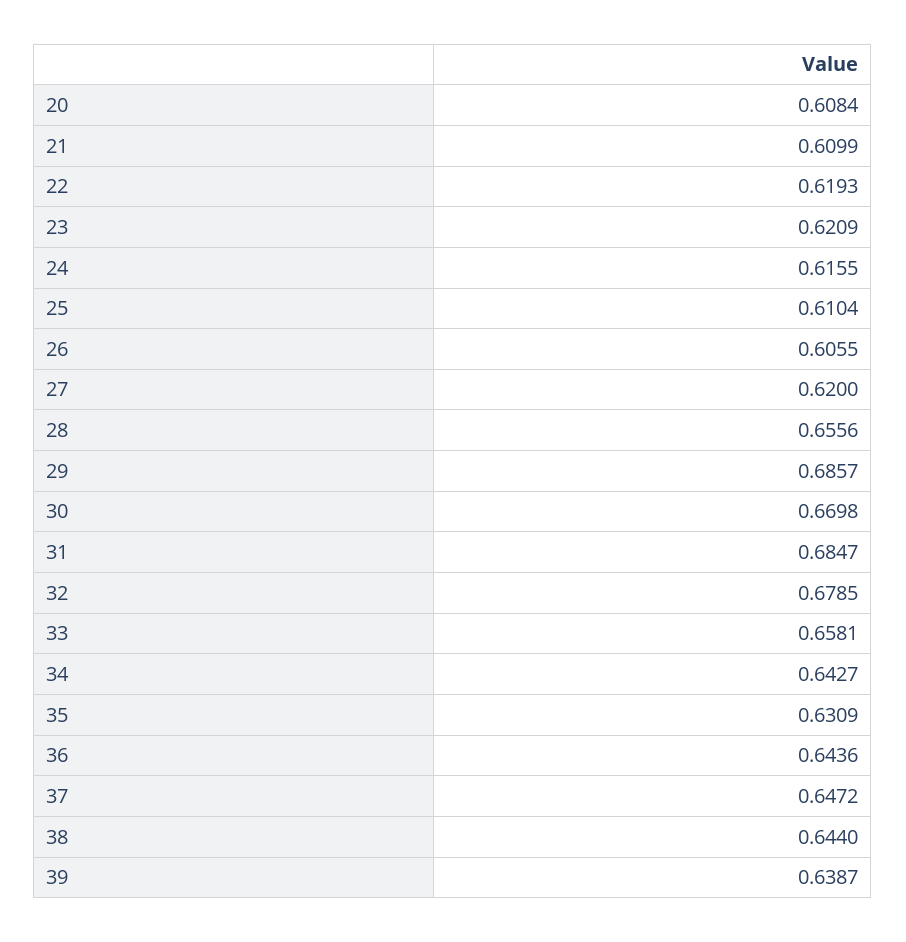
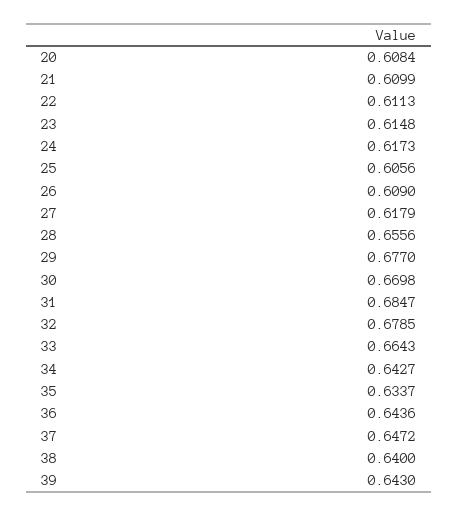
22: 0.6193 -> 0.6113
23: 0.6209 -> 0.6148
24: 0.6155 -> 0.6173
25: 0.6104 -> 0.6056
26: 0.6055 -> 0.609
27: 0.62 -> 0.6179
29: 0.6857 -> 0.677
33: 0.6581 -> 0.6643
35: 0.6309 -> 0.6337
38: 0.644 -> 0.64
39: 0.6387 -> 0.643

